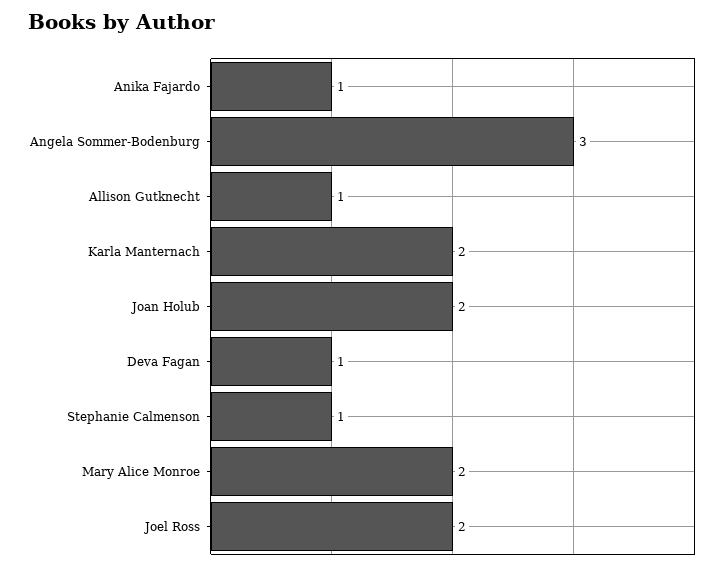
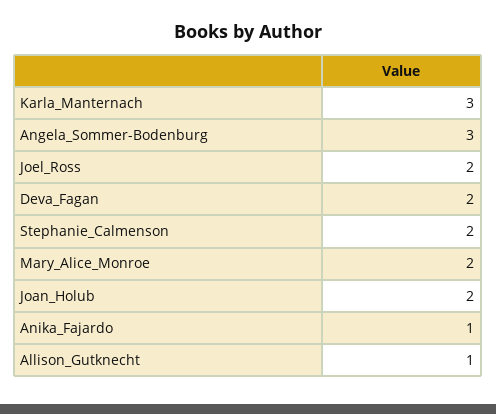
Karla Manternach: 2 -> 3
Deva Fagan: 1 -> 2
Stephanie Calmenson: 1 -> 2

